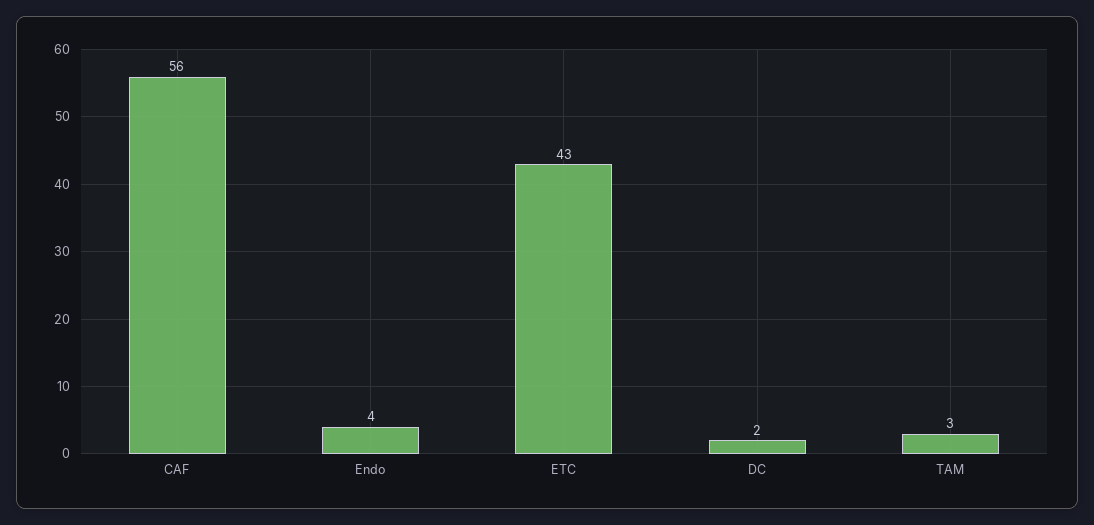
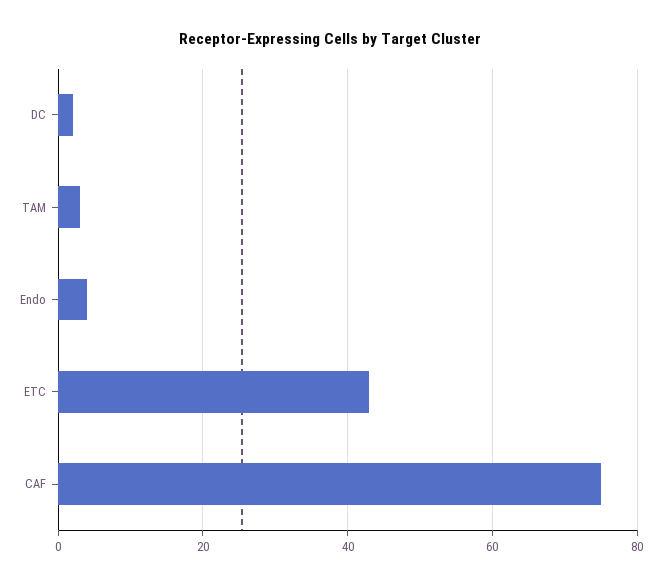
CAF: 56 -> 75

